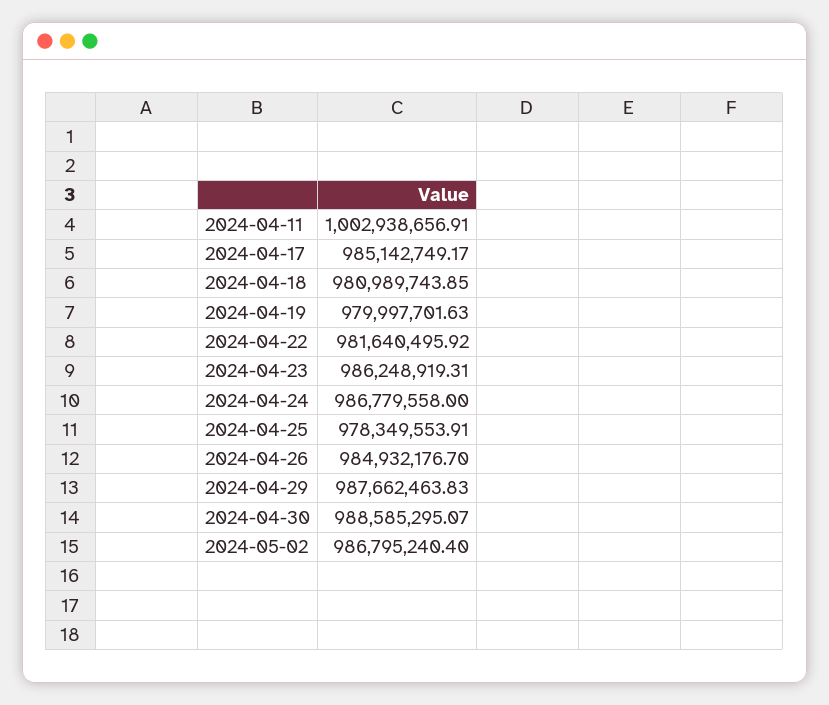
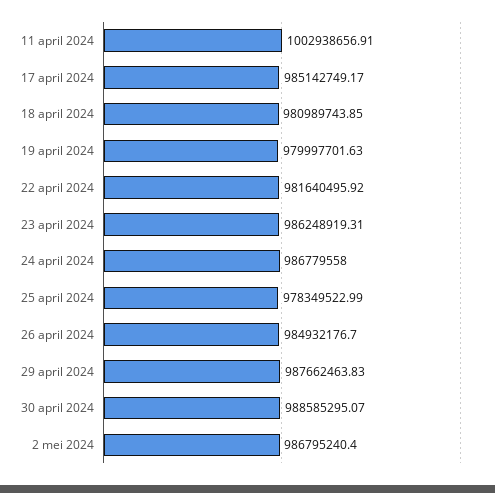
2024-04-25: 978349553.91 -> 978349522.99

